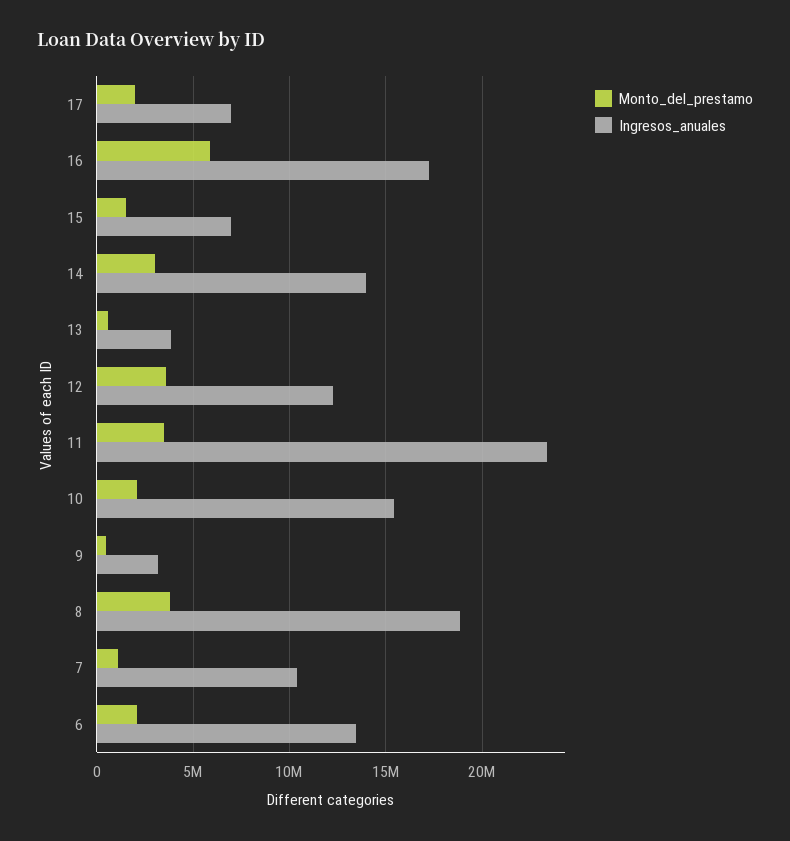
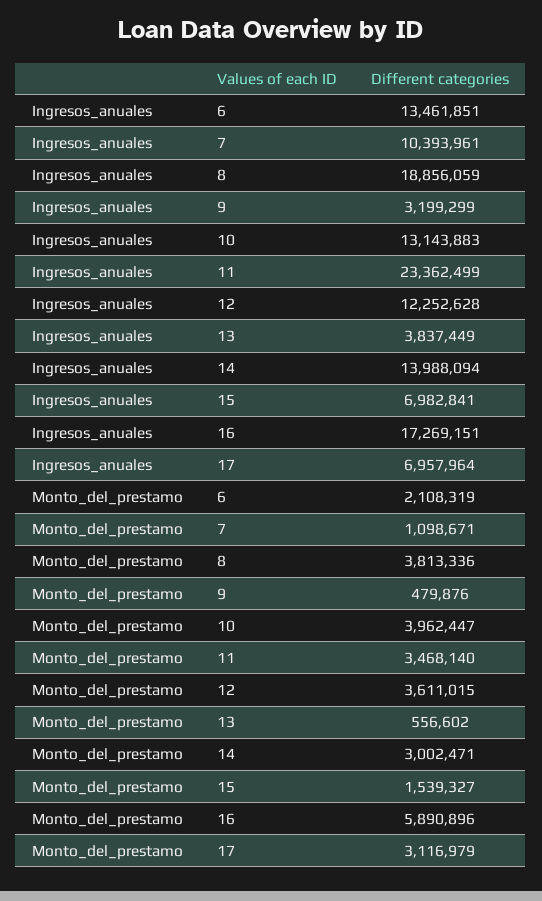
Monto_del_prestamo, 17: 2000000 -> 3116979
Monto_del_prestamo, 10: 2000000 -> 3962447
Ingresos_anuales, 10: 15500000 -> 13143883

